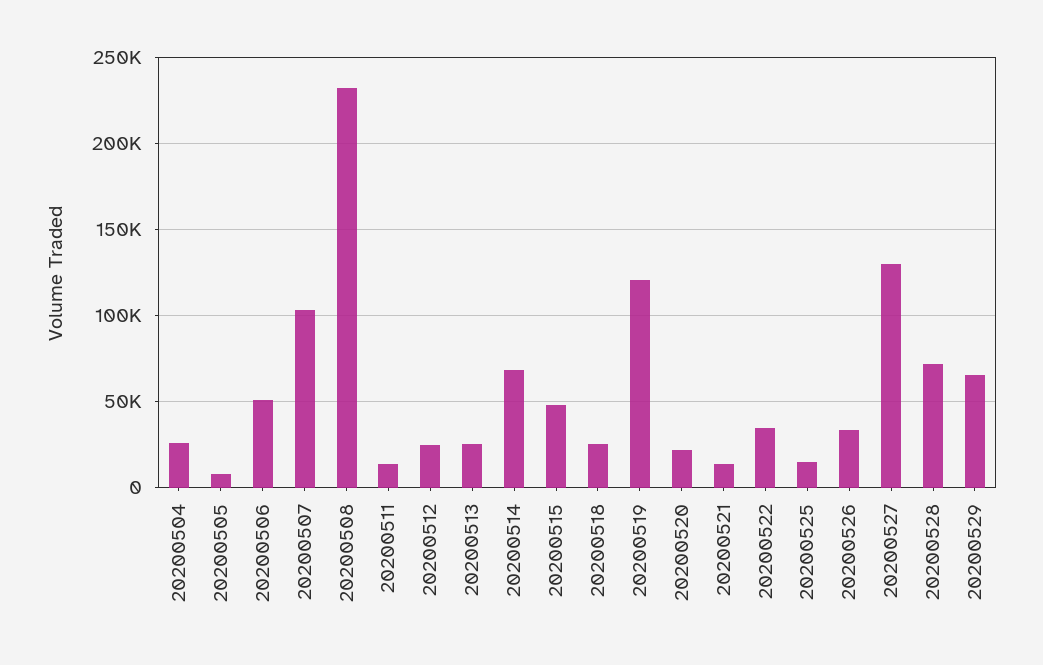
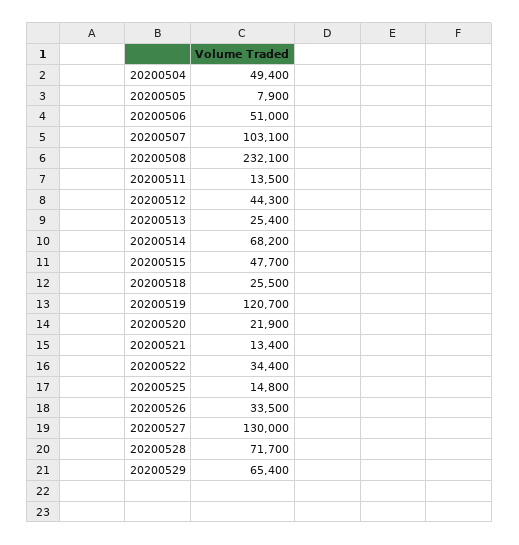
20200504: 25000 -> 49400
20200512: 25000 -> 44300

